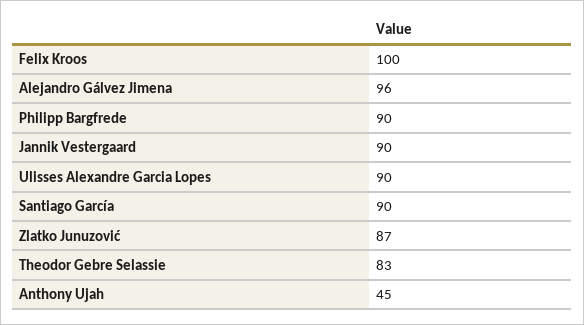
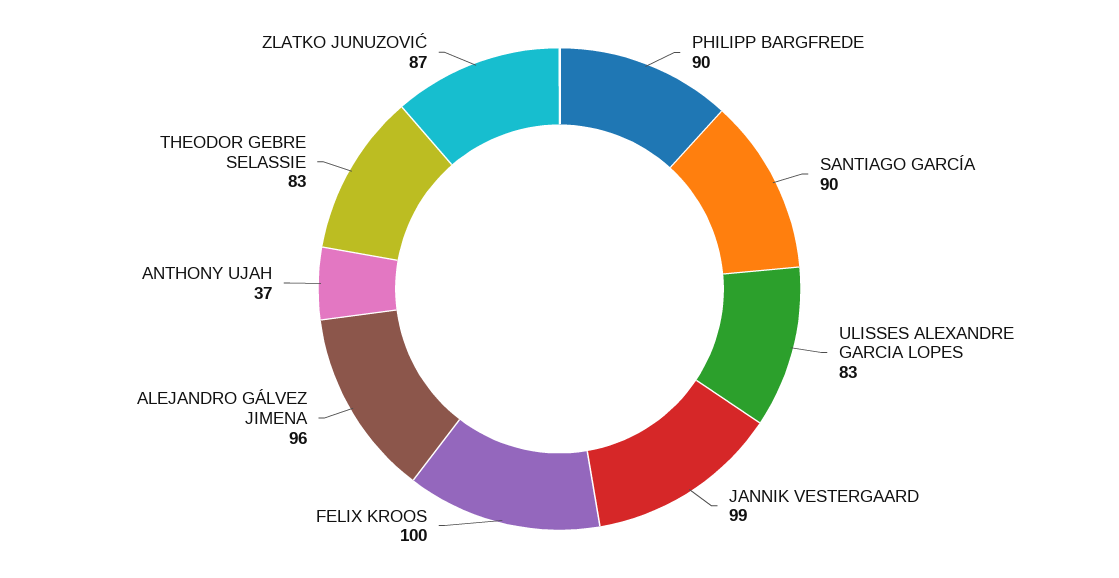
Jannik Vestergaard: 90 -> 99
Ulisses Alexandre Garcia Lopes: 90 -> 83
Anthony Ujah: 45 -> 37

